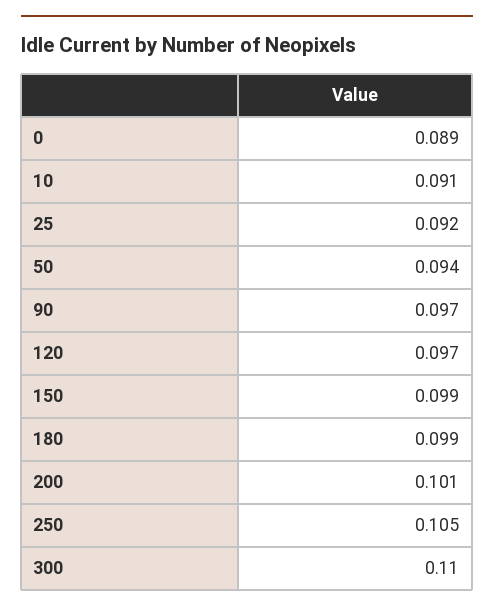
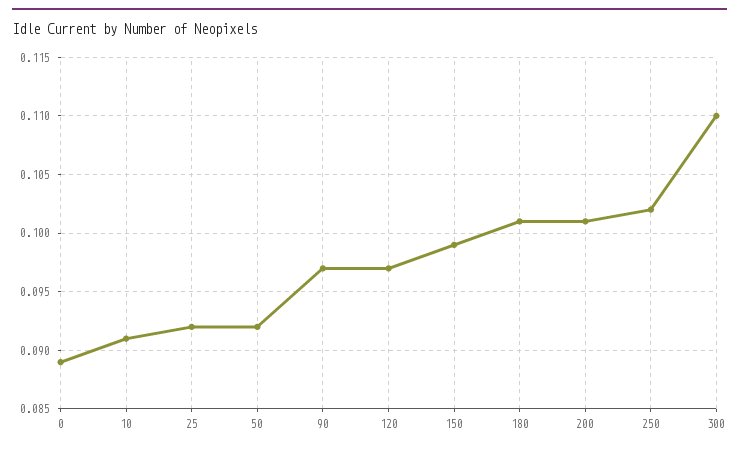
50: 0.094 -> 0.092
180: 0.099 -> 0.101
250: 0.105 -> 0.102

